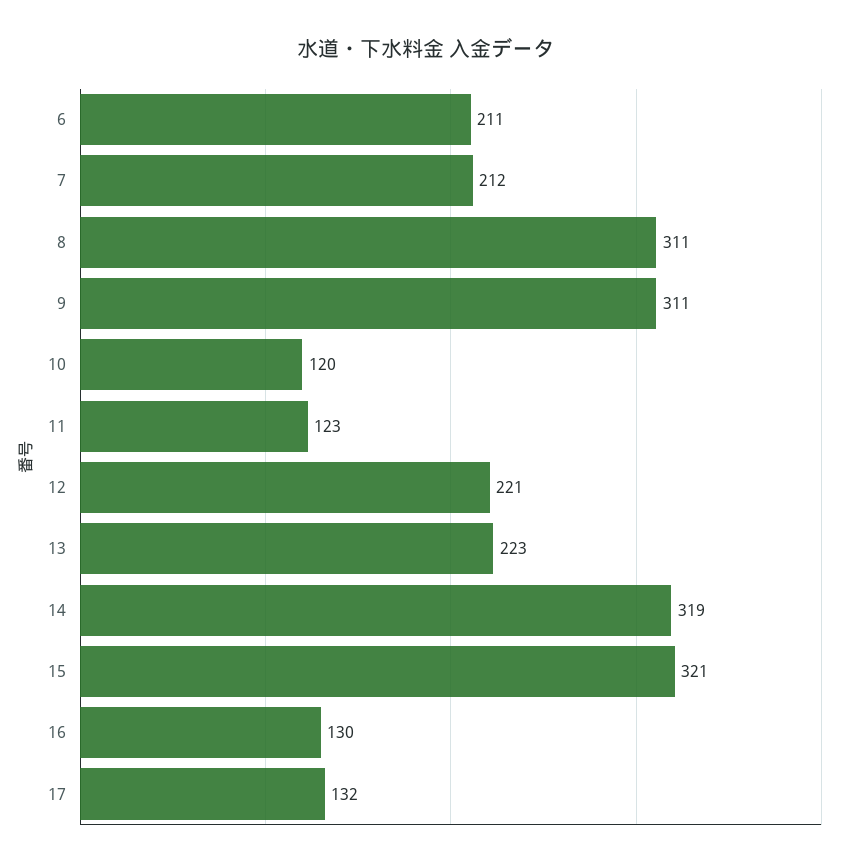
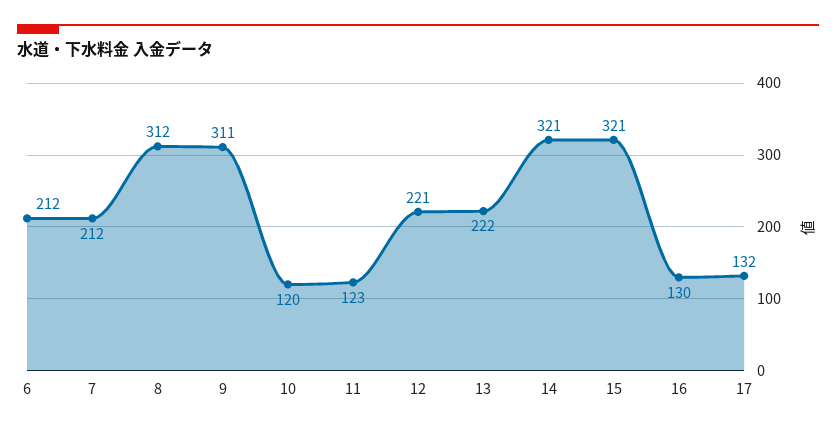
6: 211 -> 212
8: 311 -> 312
13: 223 -> 222
14: 319 -> 321

